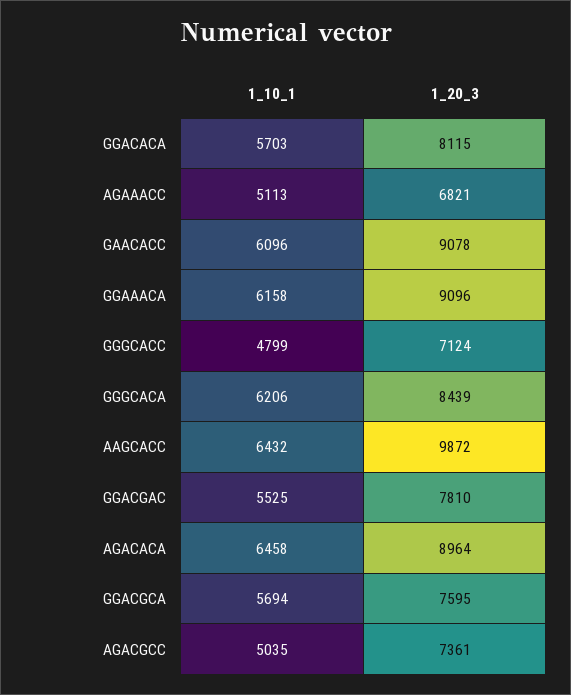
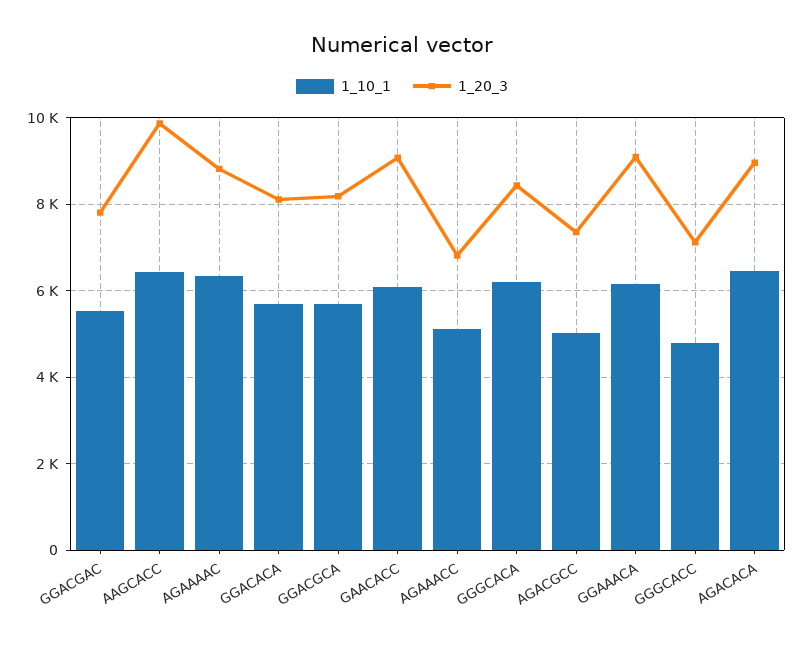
1_20_3, GGACGCA: 7595 -> 8200
1_10_1, AGAAAAC: none -> 6400
1_20_3, AGAAAAC: none -> 8800

